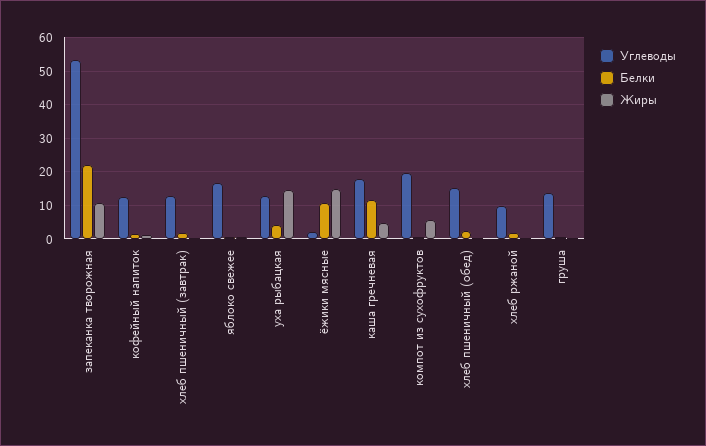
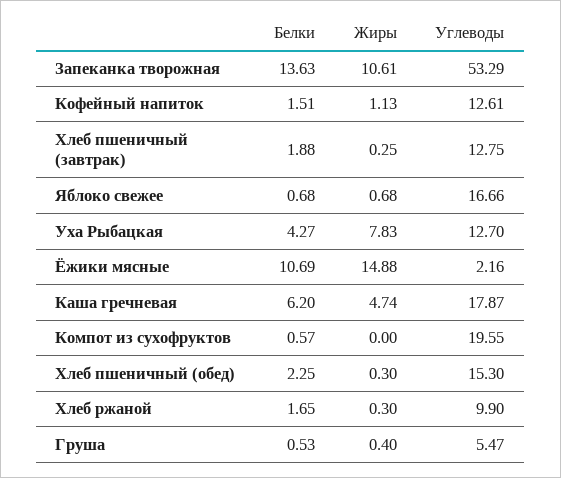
Белки, запеканка творожная: 22 -> 13.63
Жиры, уха рыбацкая: 14 -> 7.83
Белки, каша гречневая: 12 -> 6.2
Жиры, компот из сухофруктов: 6 -> 0
Углеводы, груша: 14 -> 5.47

